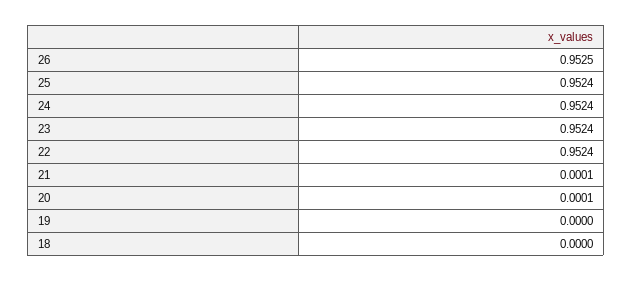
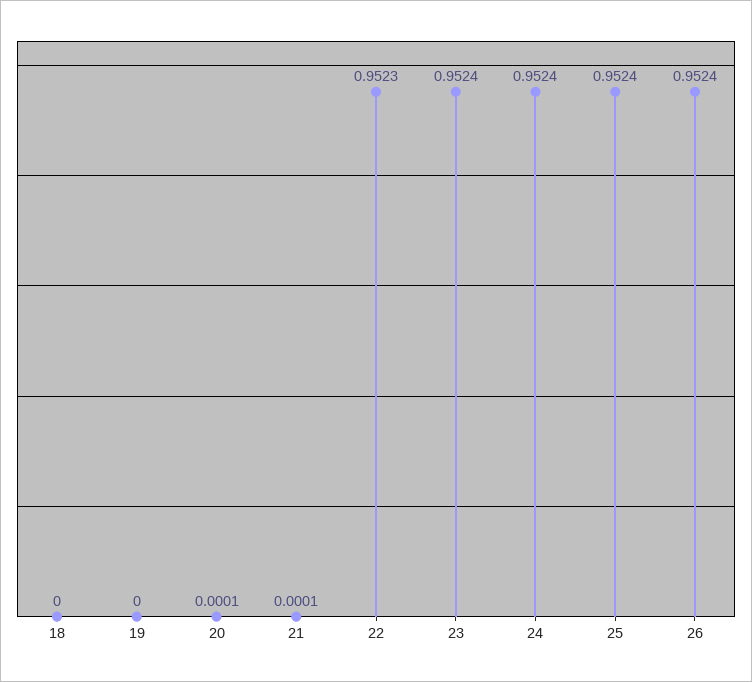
26: 0.9525 -> 0.9524
22: 0.9524 -> 0.9523

